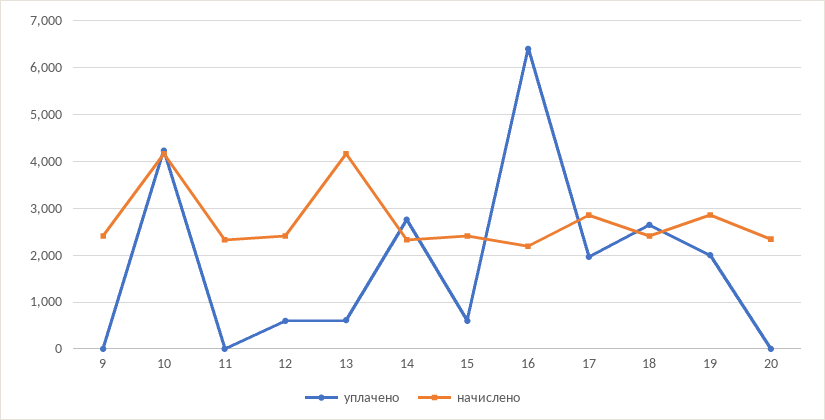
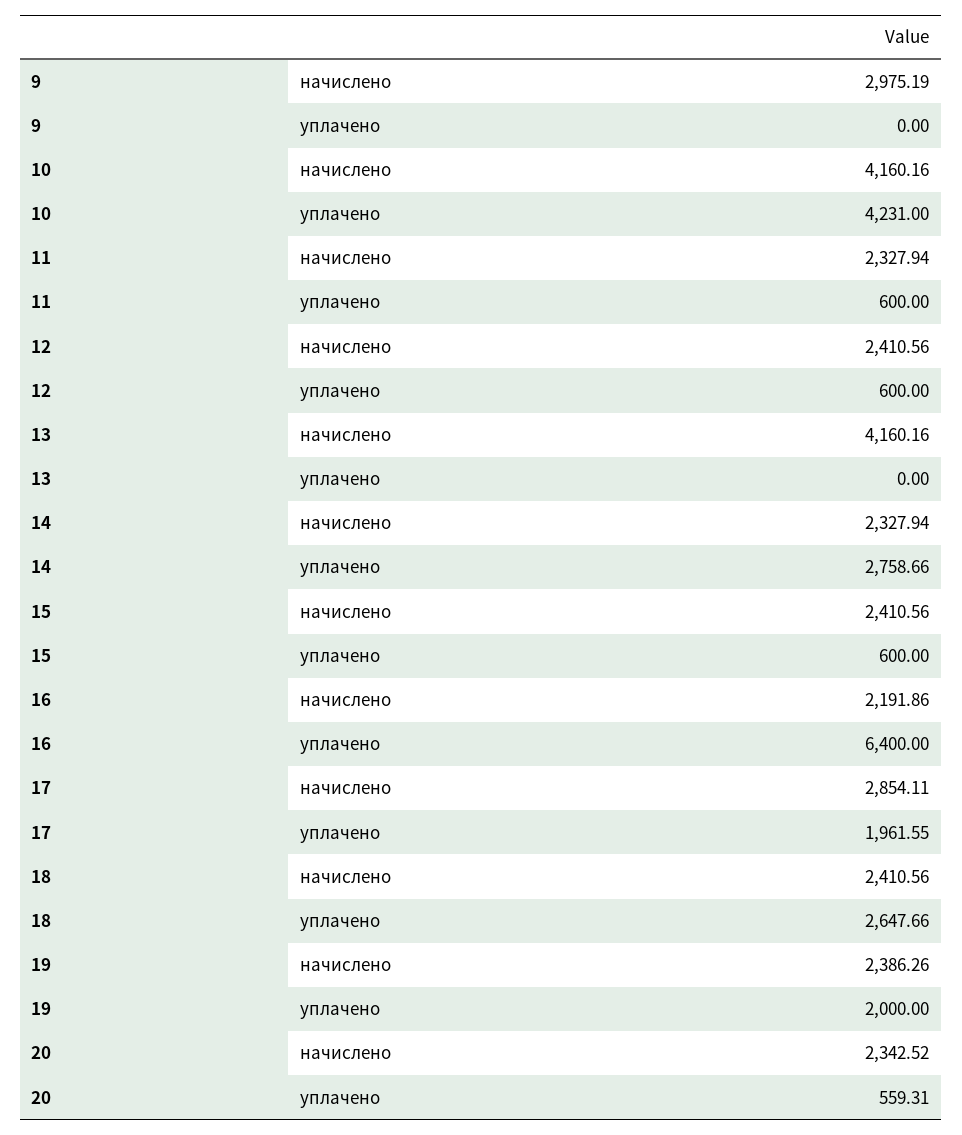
начислено, 9: 2400 -> 2975.19
уплачено, 11: 0 -> 600
уплачено, 13: 600 -> 0
начислено, 19: 2800 -> 2386.26
уплачено, 20: 0 -> 559.31

